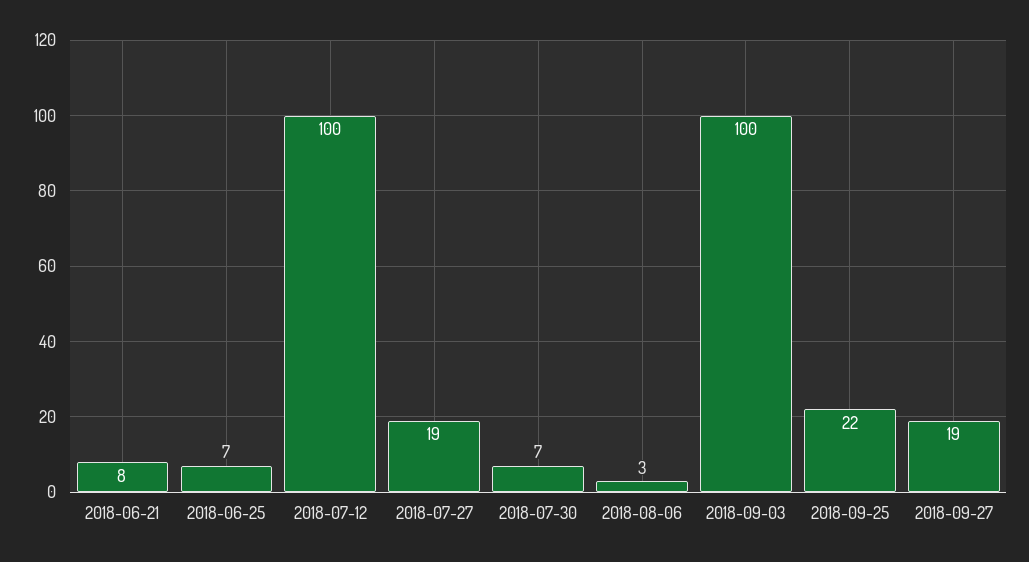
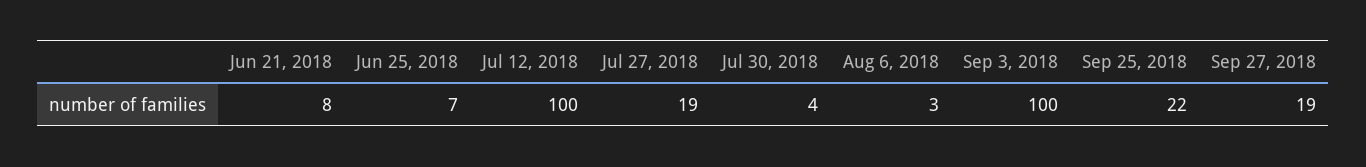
2018-07-30: 7 -> 4

